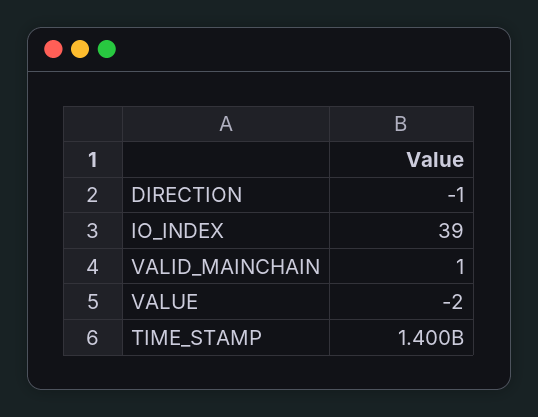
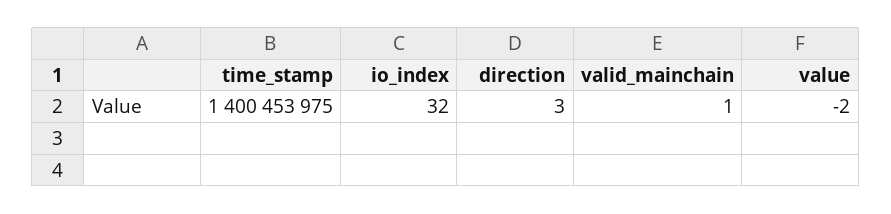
DIRECTION: -1 -> 3
IO_INDEX: 39 -> 32

